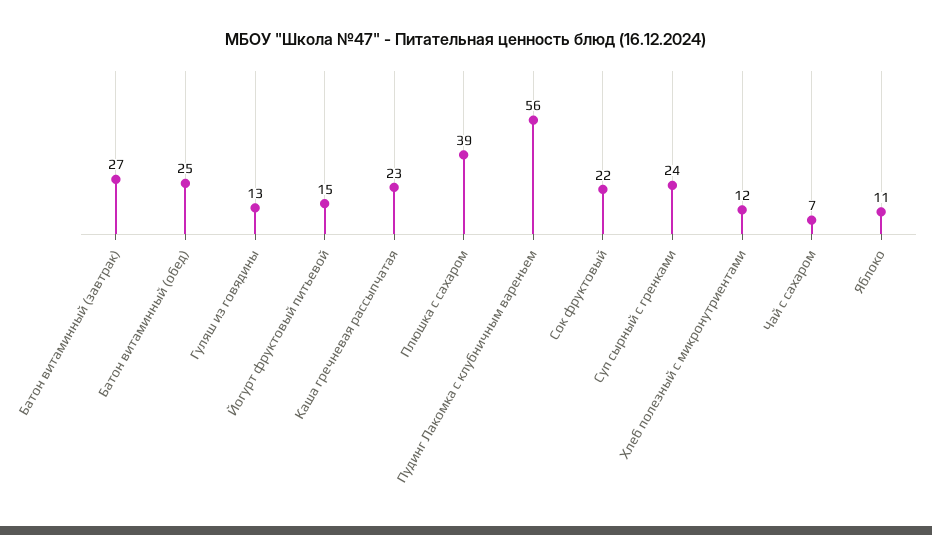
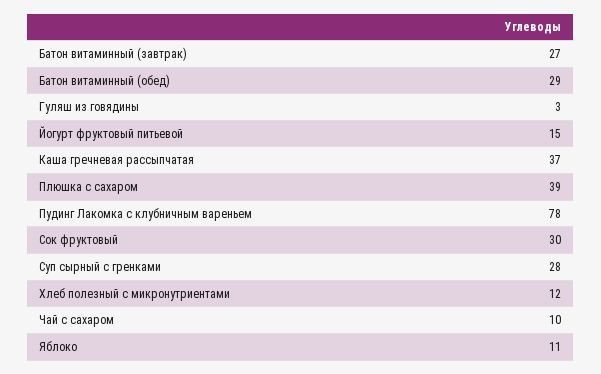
Батон витаминный (обед): 25 -> 29
Гуляш из говядины: 13 -> 3
Каша гречневая рассыпчатая: 23 -> 37
Пудинг Лакомка с клубничным вареньем: 56 -> 78
Сок фруктовый: 22 -> 30
Суп сырный с гренками: 24 -> 28
Чай с сахаром: 7 -> 10

